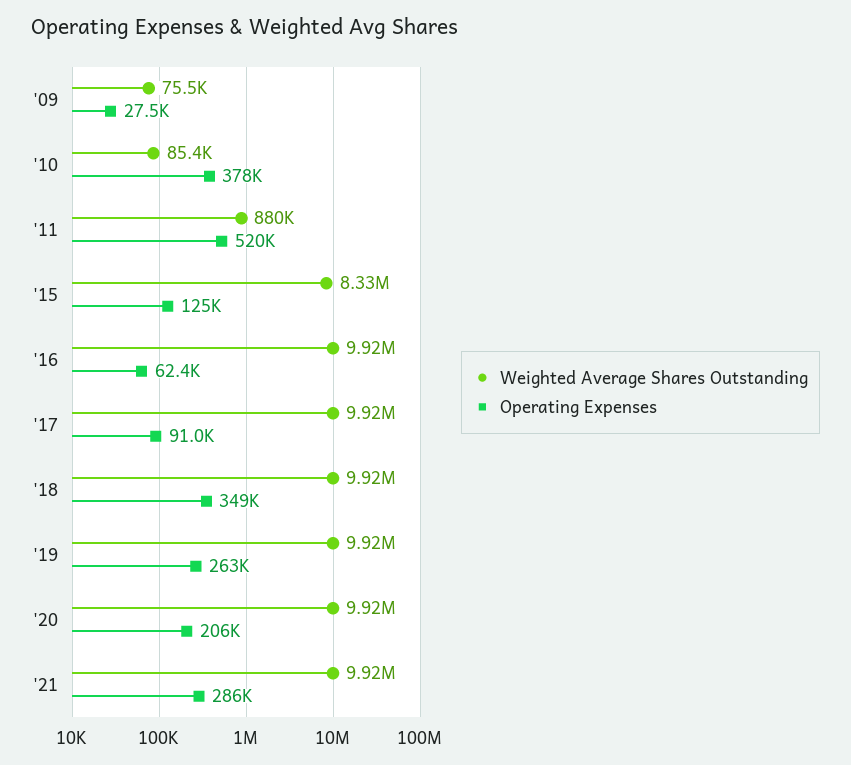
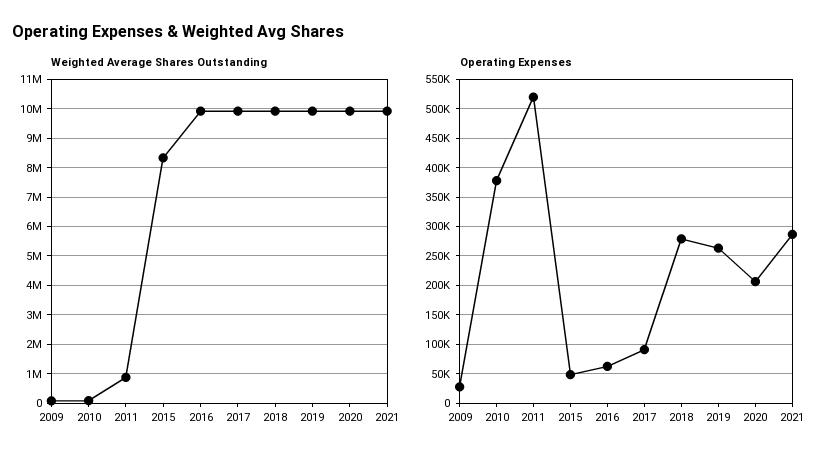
Operating Expenses, '15: 125000 -> 50000
Operating Expenses, '18: 349000 -> 275000

